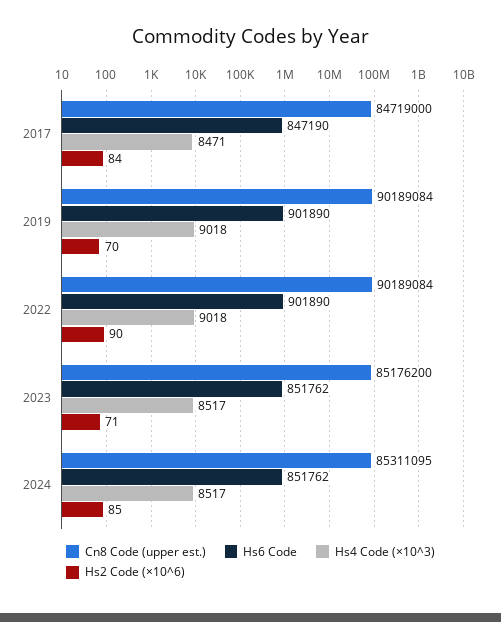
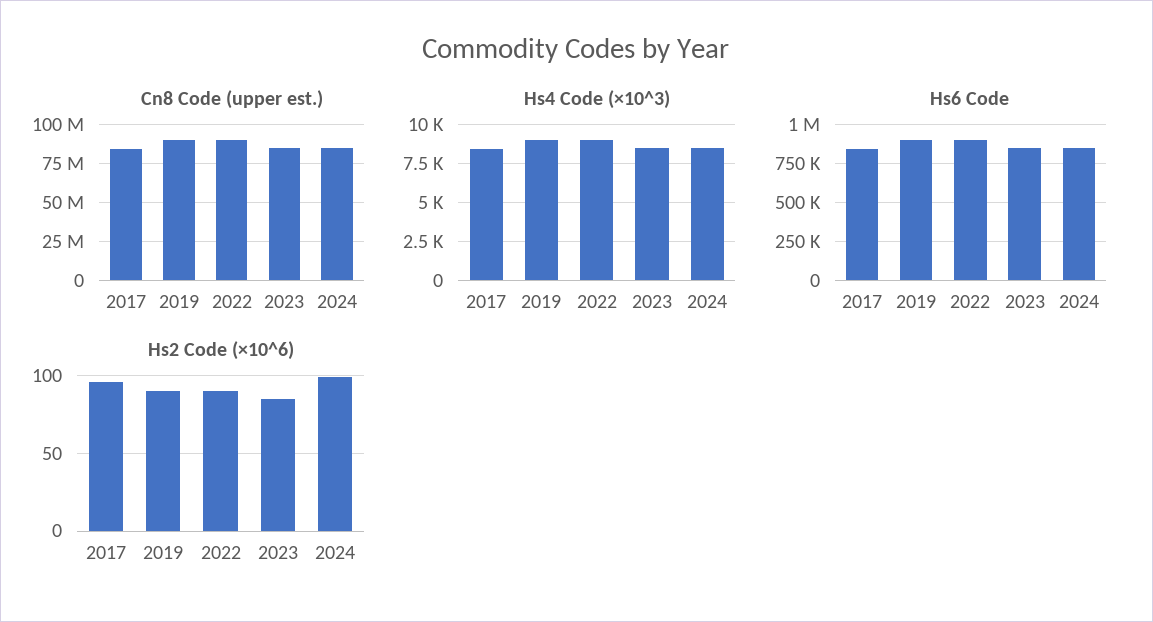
Hs2 Code (×10^6), 2017: 84 -> 95
Hs2 Code (×10^6), 2019: 70 -> 90
Hs2 Code (×10^6), 2023: 71 -> 85
Hs2 Code (×10^6), 2024: 85 -> 100

